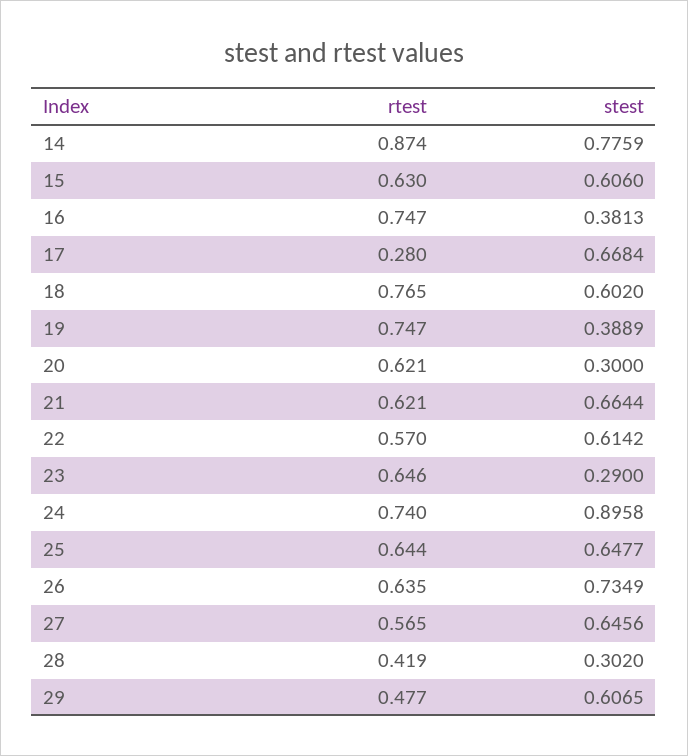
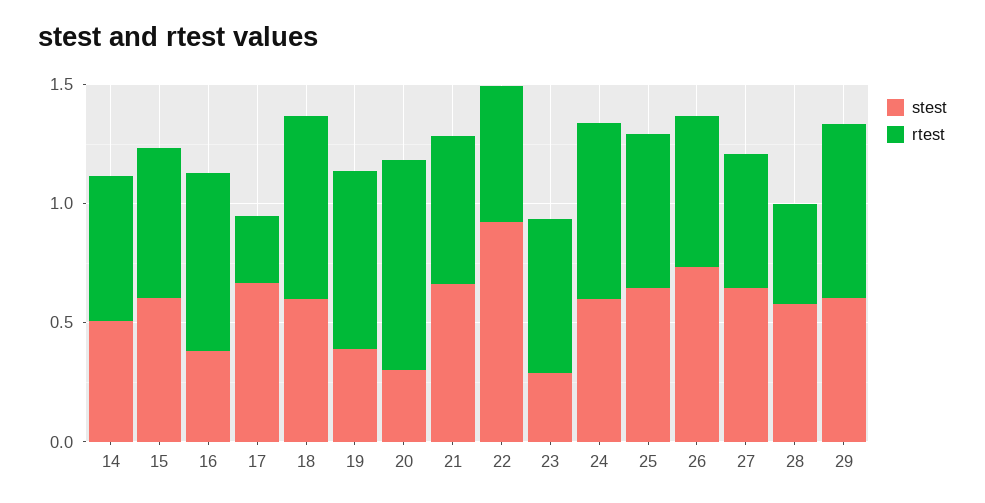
rtest, 14: 0.874 -> 0.6
stest, 14: 0.7759 -> 0.5
rtest, 20: 0.621 -> 0.9
stest, 22: 0.6142 -> 0.9
stest, 24: 0.8958 -> 0.6
stest, 28: 0.302 -> 0.6
rtest, 29: 0.477 -> 0.7

